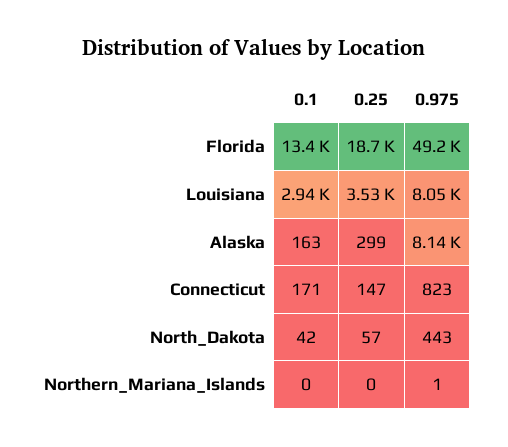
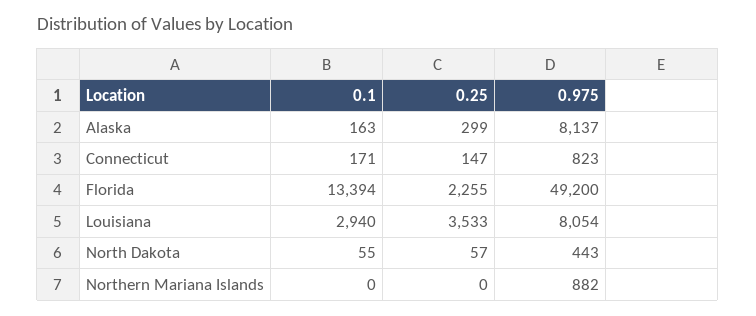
0.25, Florida: 18700 -> 2255
0.1, North_Dakota: 42 -> 55
0.975, Northern_Mariana_Islands: 1 -> 882

